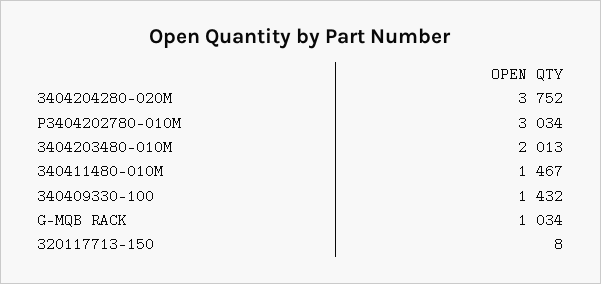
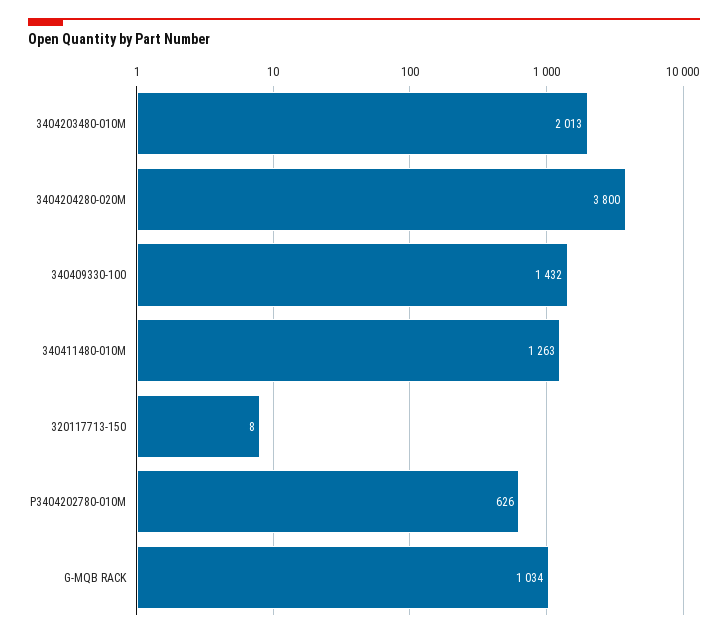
3404204280-020M: 3752 -> 3800
P3404202780-010M: 3034 -> 626
340411480-010M: 1467 -> 1263

